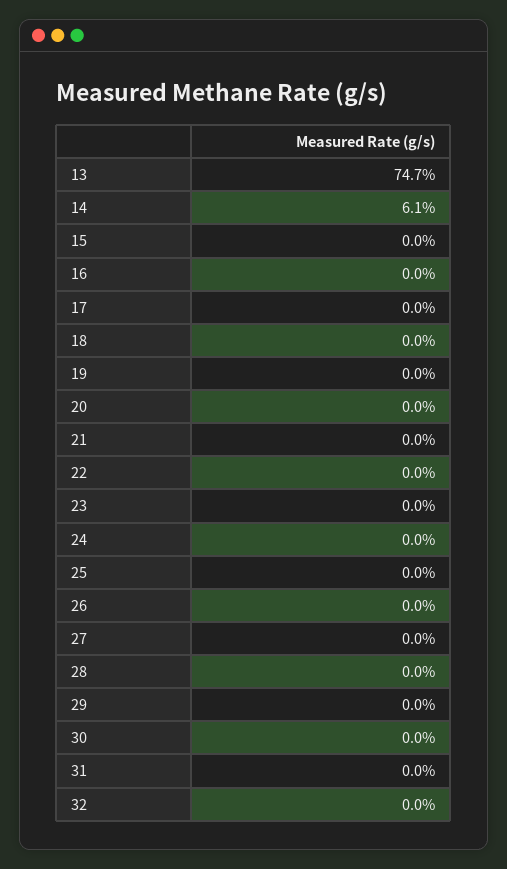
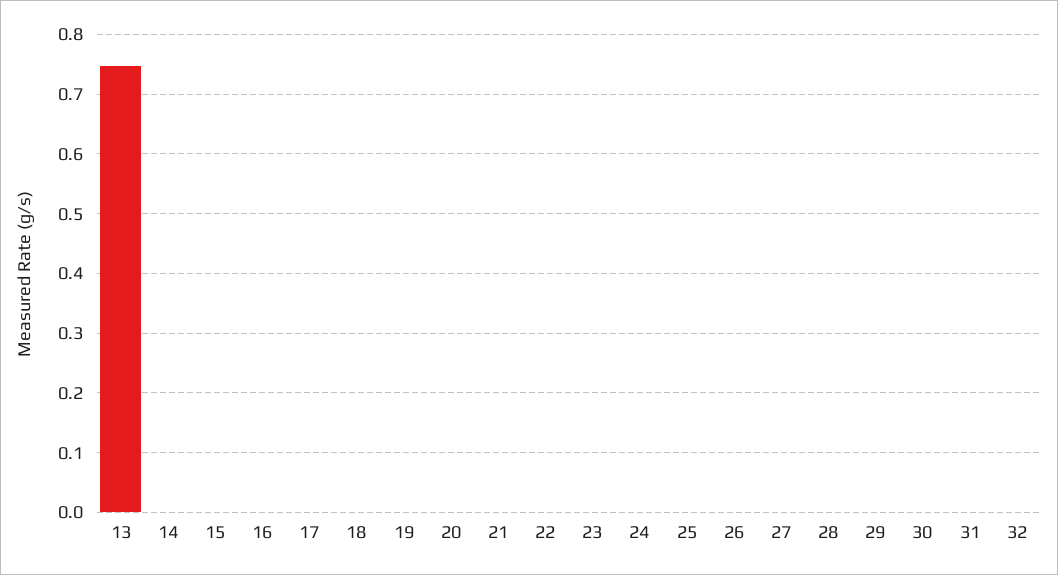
14: 0.061 -> 0

